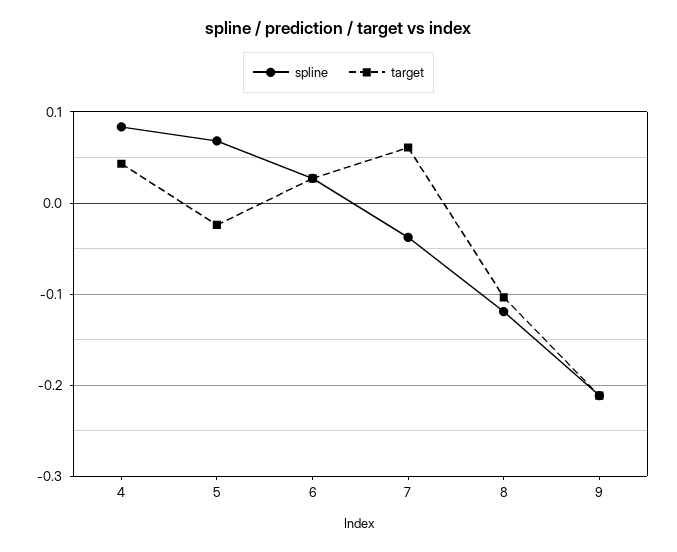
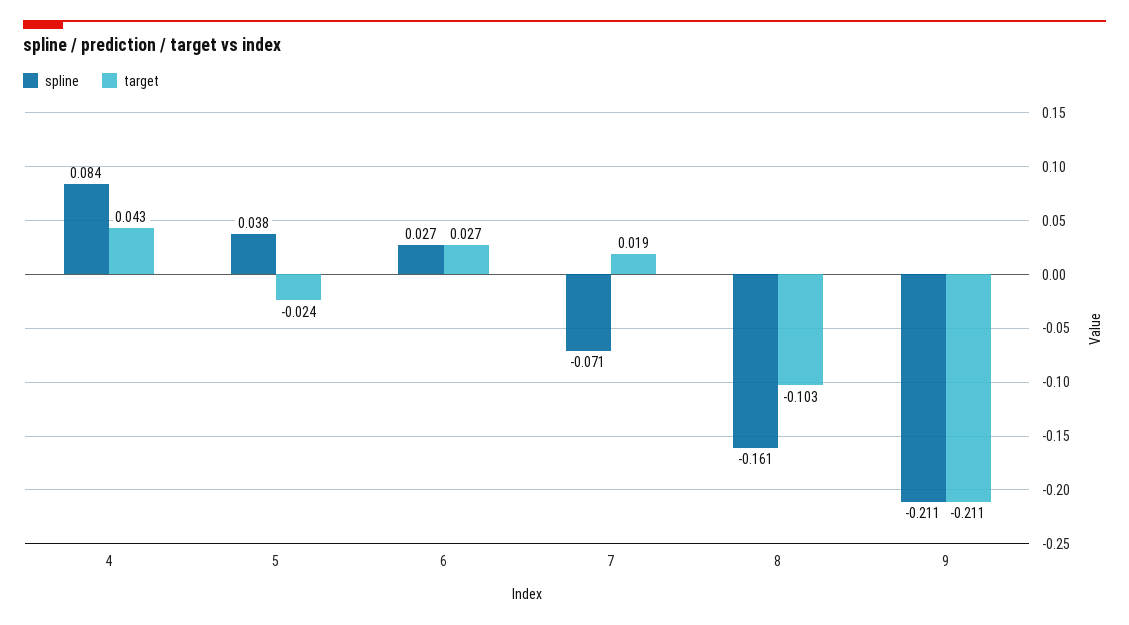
spline, 5: 0.07 -> 0.038
spline, 7: -0.04 -> -0.071
target, 7: 0.06 -> 0.019
spline, 8: -0.12 -> -0.161

